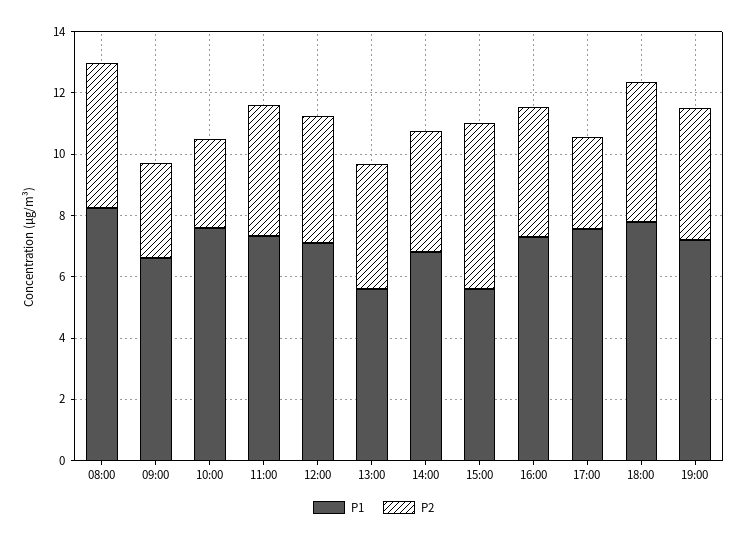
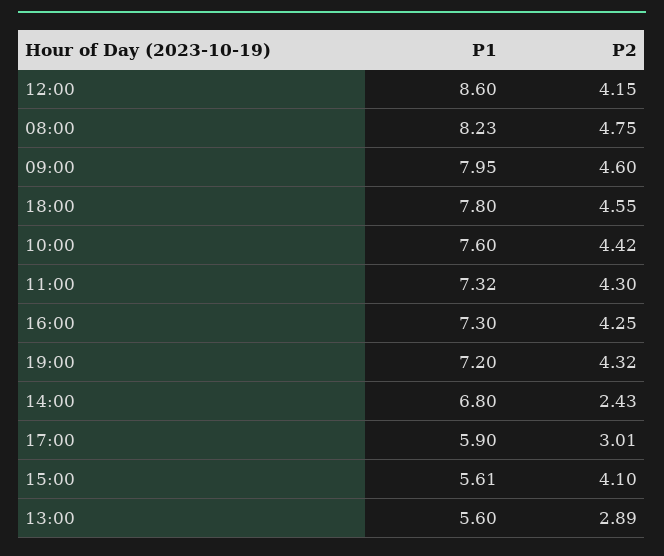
P1, 09:00: 6.5 -> 7.95
P2, 09:00: 3 -> 4.6
P2, 10:00: 3 -> 4.42
P1, 12:00: 7 -> 8.6
P2, 13:00: 4 -> 2.89
P2, 14:00: 4 -> 2.43
P2, 15:00: 5.5 -> 4.1
P1, 17:00: 7.5 -> 5.9

